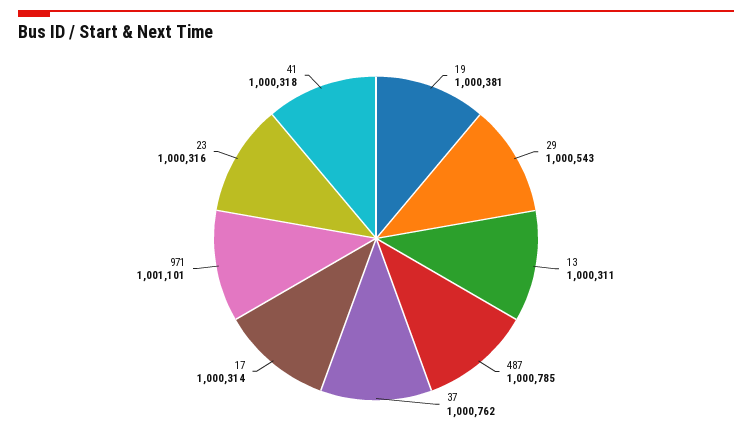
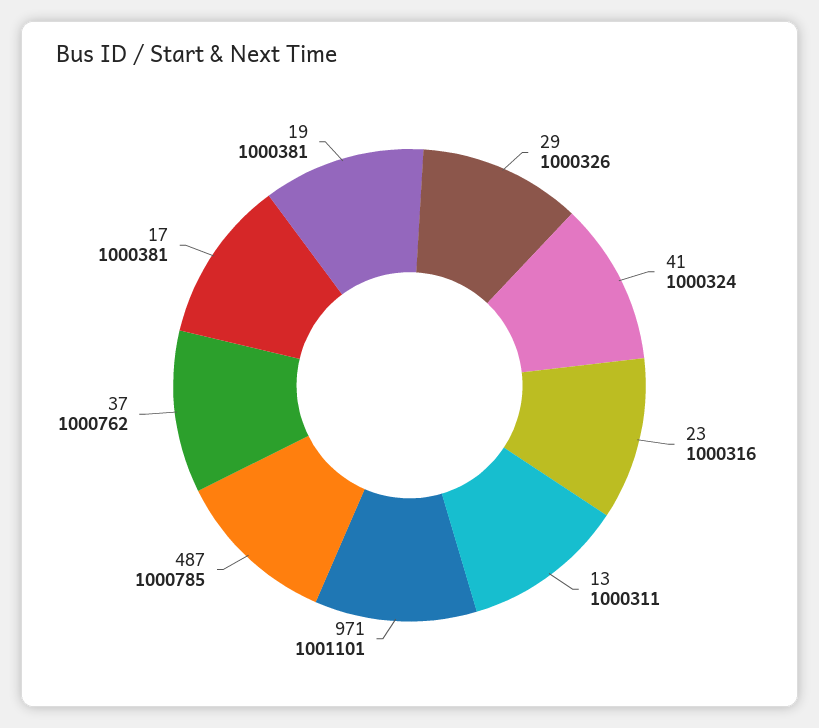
29: 1000543 -> 1000326
17: 1000314 -> 1000381
41: 1000318 -> 1000324

